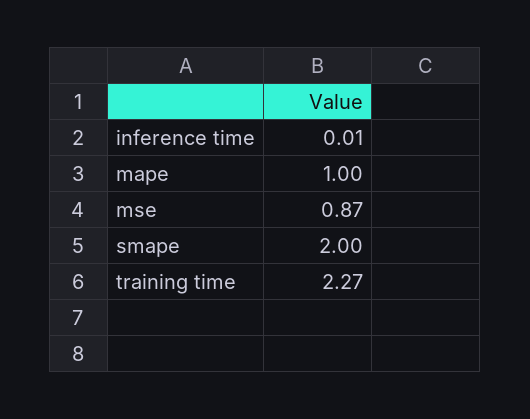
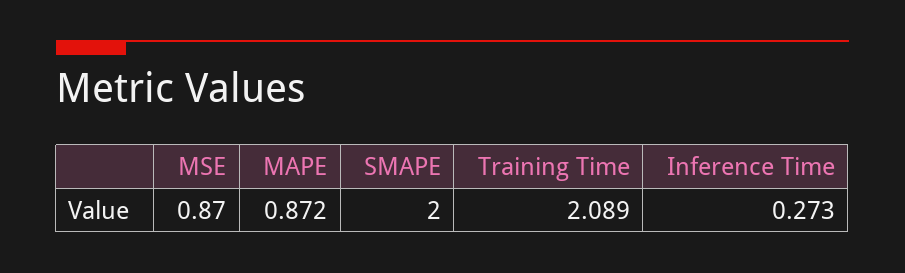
inference time: 0.01 -> 0.273
mape: 1 -> 0.872
training time: 2.27 -> 2.089

